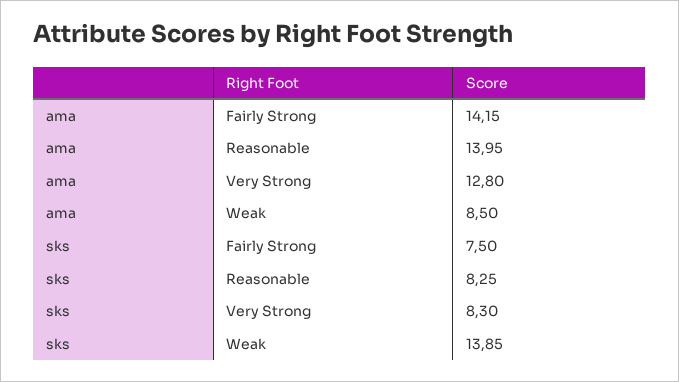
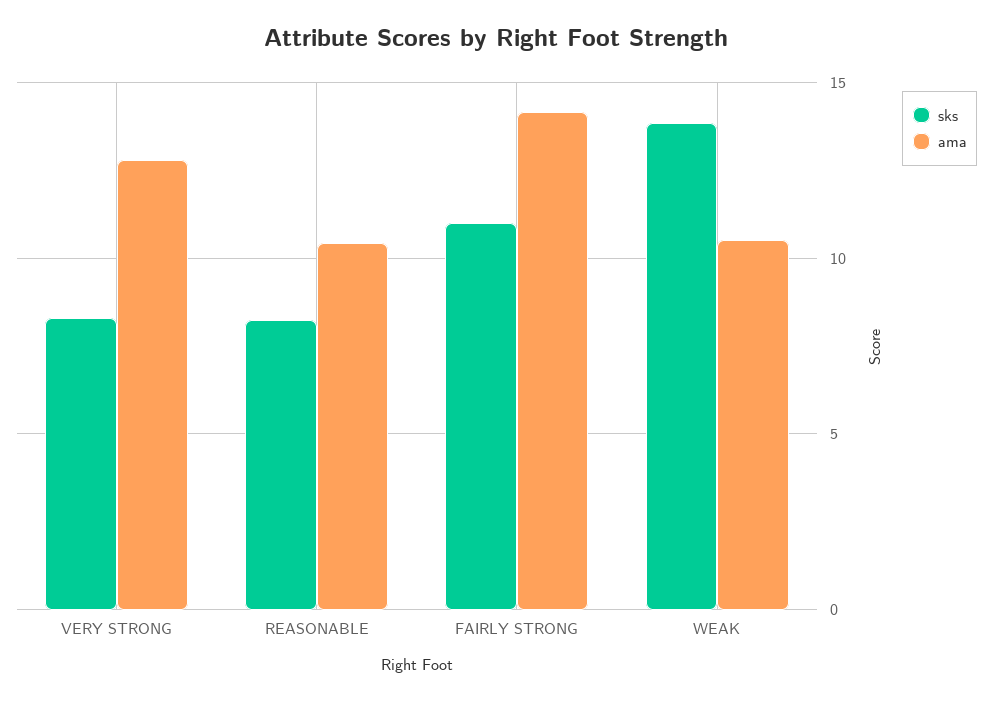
ama, Reasonable: 13.95 -> 10.5
ama, Weak: 8.5 -> 10.5
sks, Fairly Strong: 7.5 -> 11

